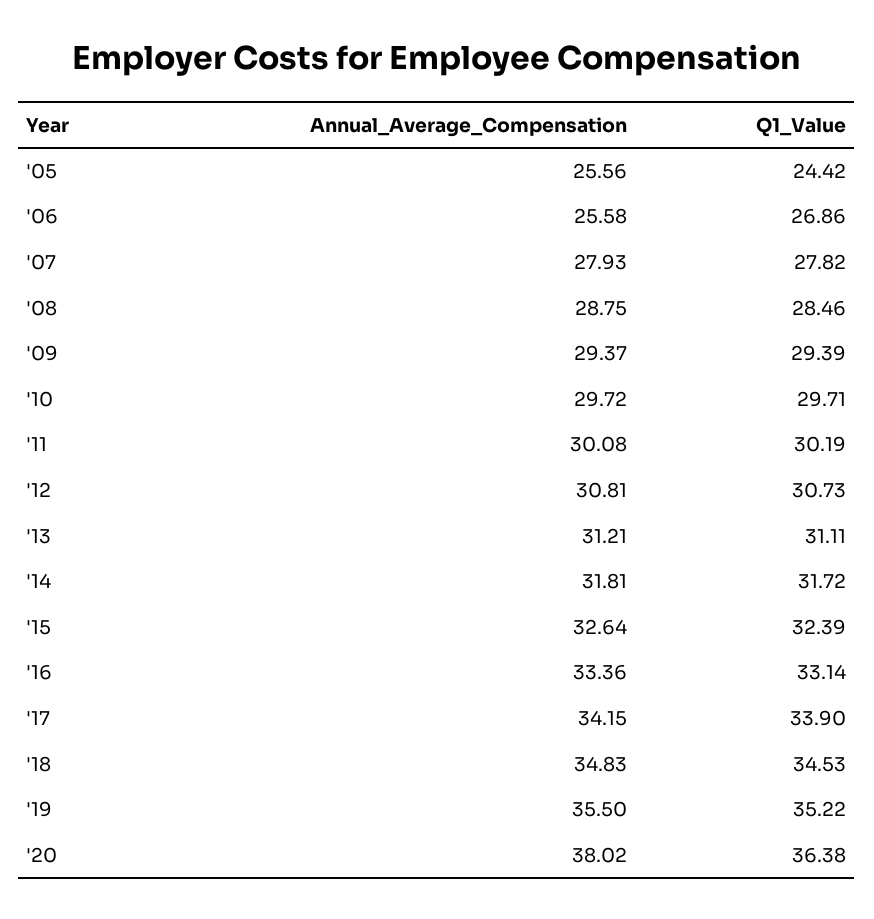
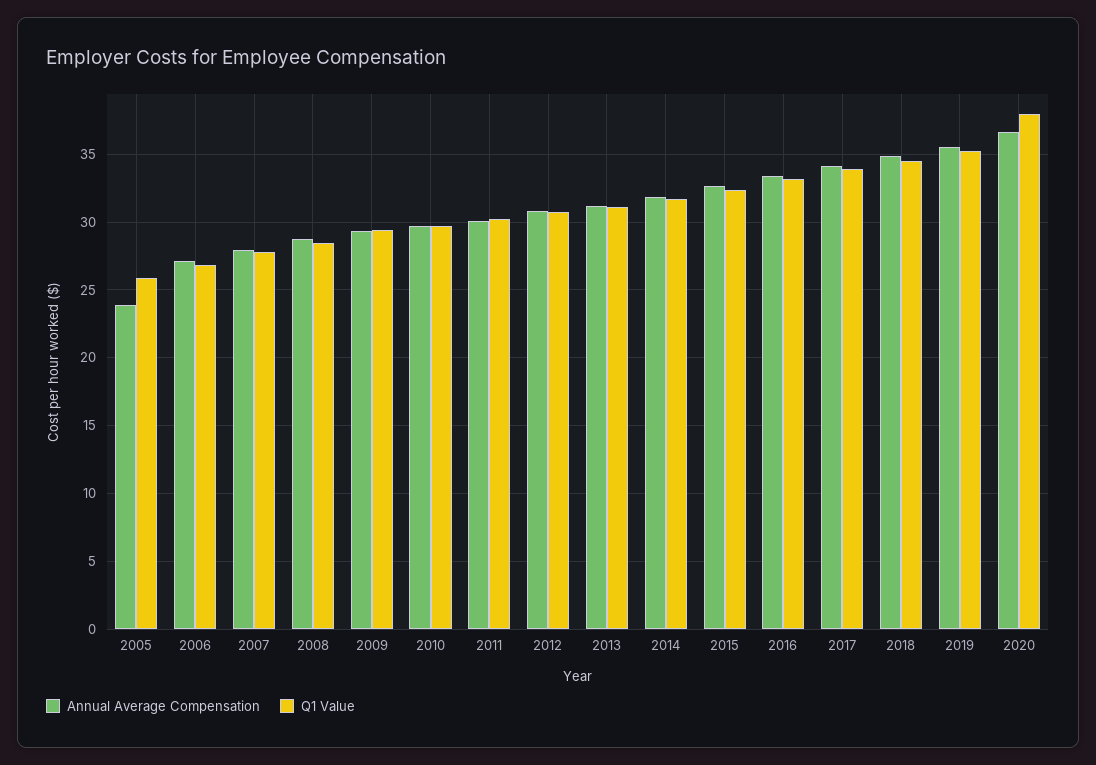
Annual_Average_Compensation, '05: 25.56 -> 24
Q1_Value, '05: 24.42 -> 26
Annual_Average_Compensation, '06: 25.58 -> 27
Annual_Average_Compensation, '20: 38.02 -> 36.5
Q1_Value, '20: 36.38 -> 38

